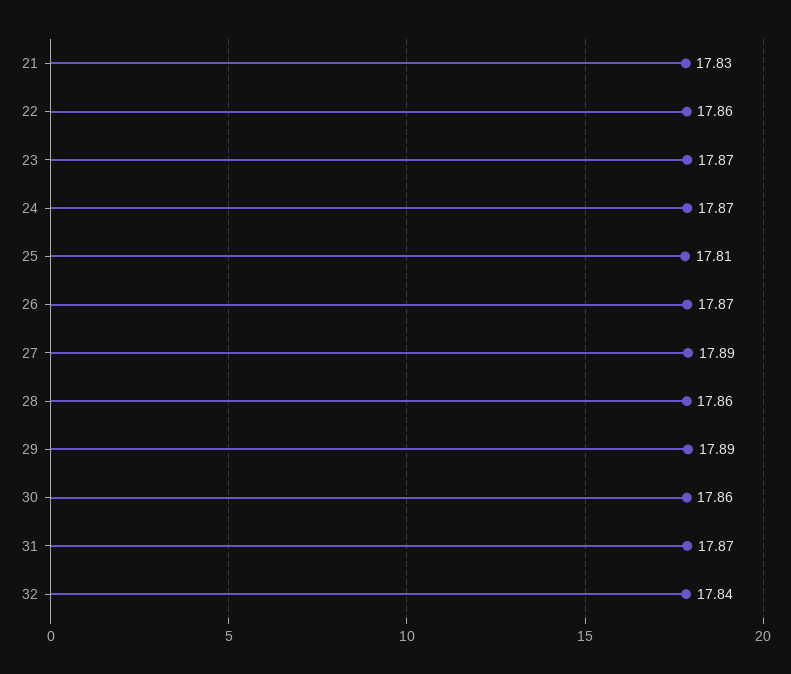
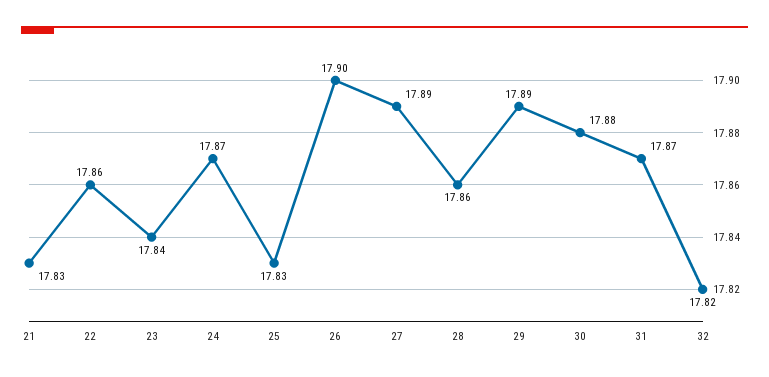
23: 17.87 -> 17.84
25: 17.81 -> 17.83
26: 17.87 -> 17.9
30: 17.86 -> 17.88
32: 17.84 -> 17.82

